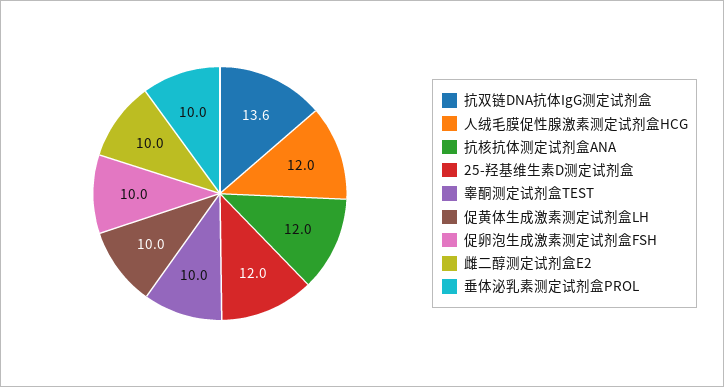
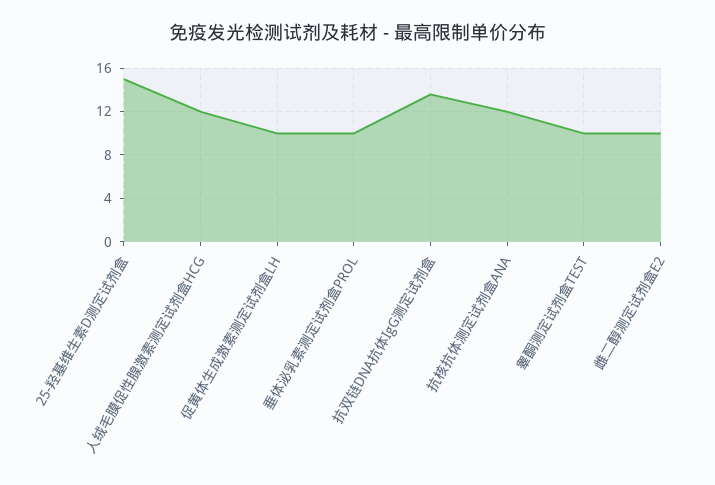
25-羟基维生素D测定试剂盒: 12 -> 15
促卵泡生成激素测定试剂盒FSH: 10 -> none

